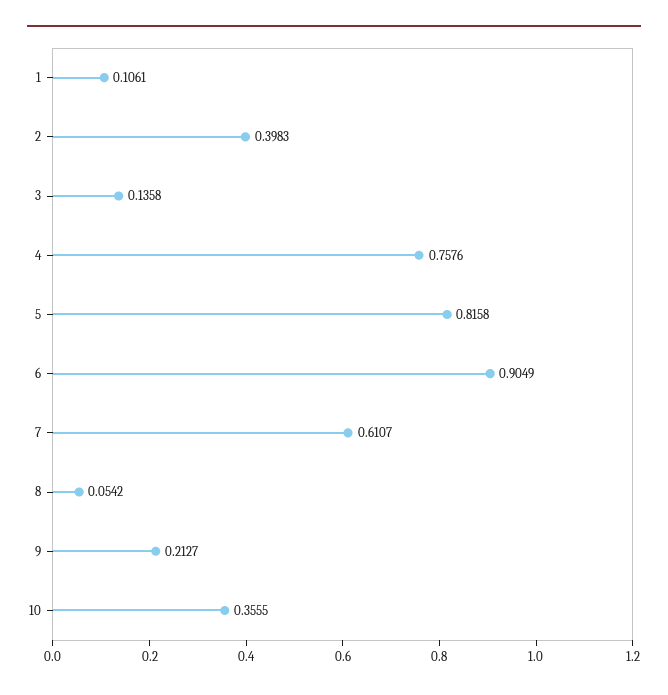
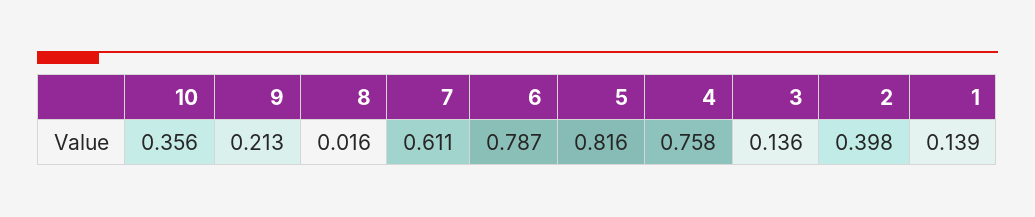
1: 0.1061 -> 0.139
6: 0.9049 -> 0.787
8: 0.0542 -> 0.016

